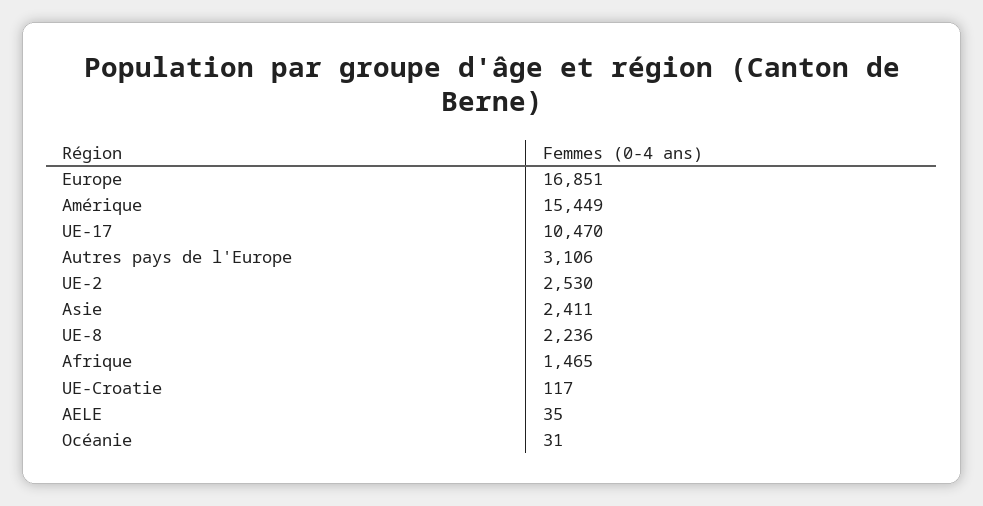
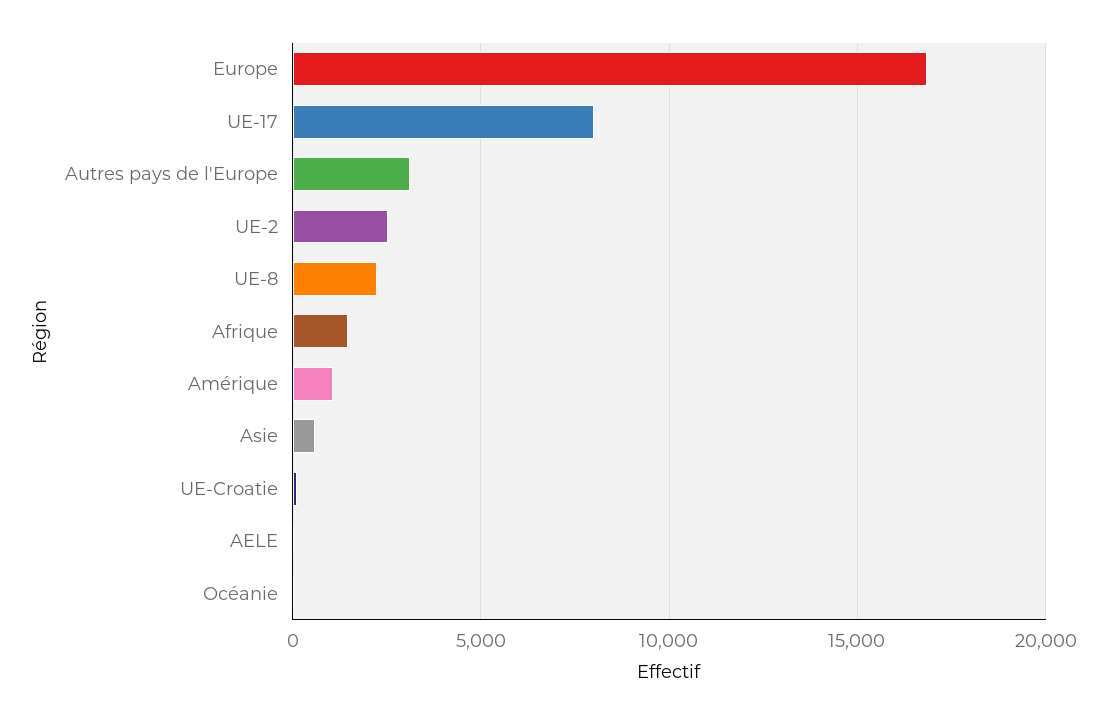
Amérique: 15449 -> 1000
UE-17: 10470 -> 8000
Asie: 2411 -> 500

